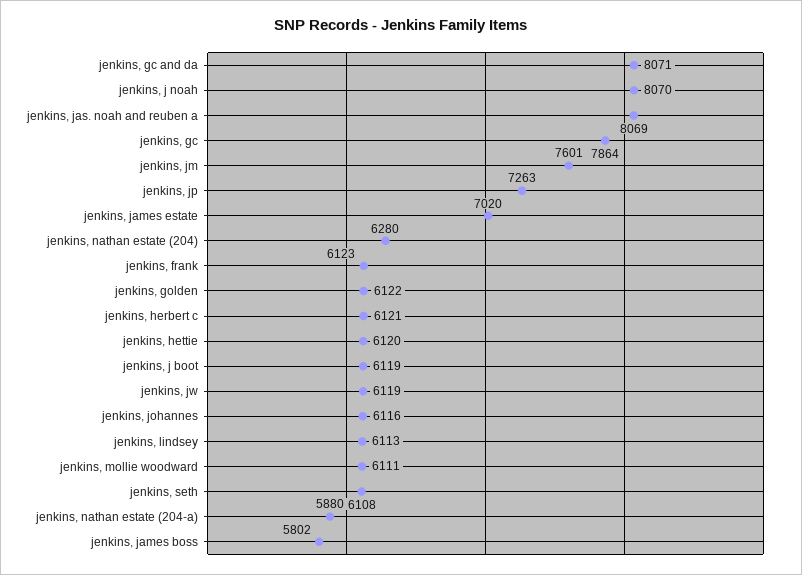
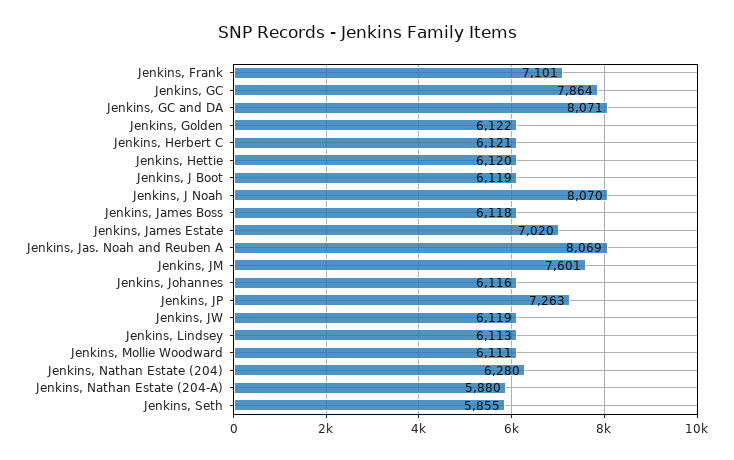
jenkins, frank: 6123 -> 7101
jenkins, seth: 6108 -> 5855
jenkins, james boss: 5802 -> 6118

